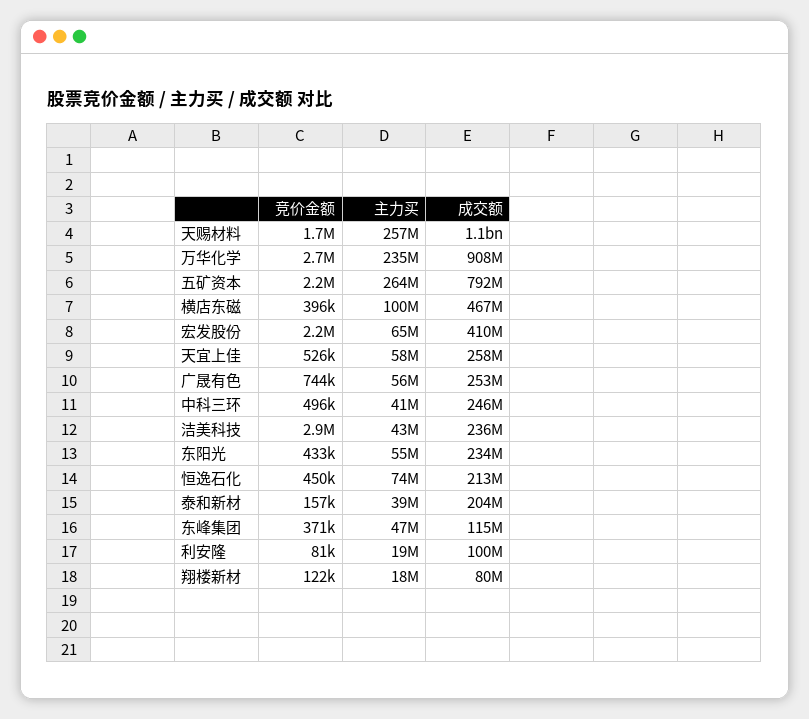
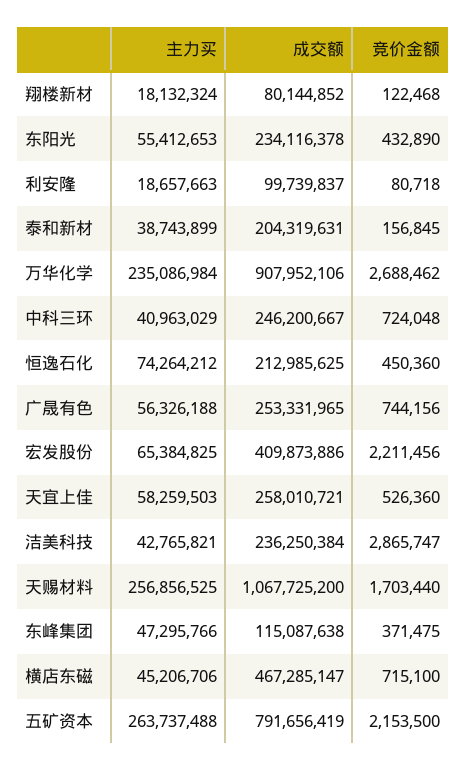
竞价金额, 横店东磁: 396000 -> 715100
主力买, 横店东磁: 100000000 -> 45206706
竞价金额, 中科三环: 496000 -> 724048

